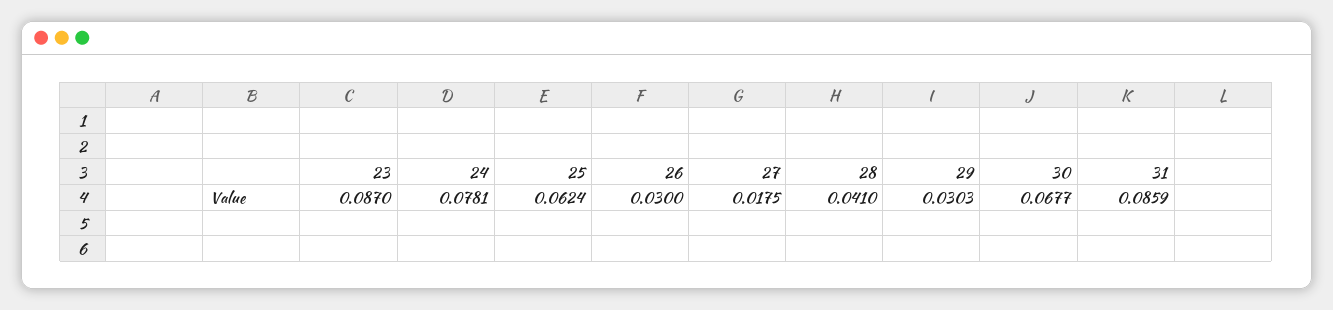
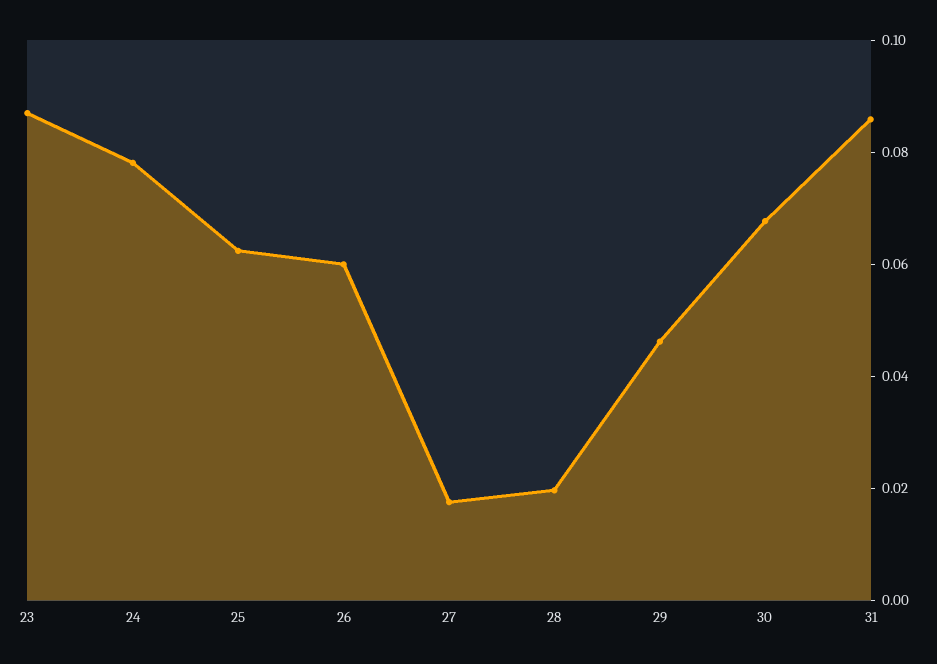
26: 0.03 -> 0.06
28: 0.041 -> 0.02
29: 0.0303 -> 0.045

